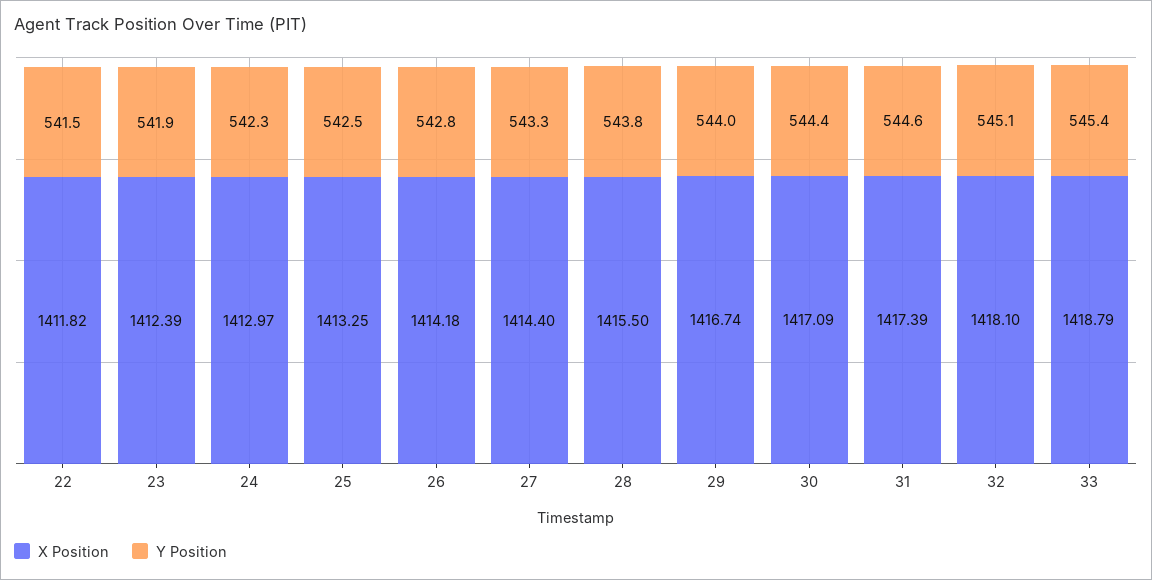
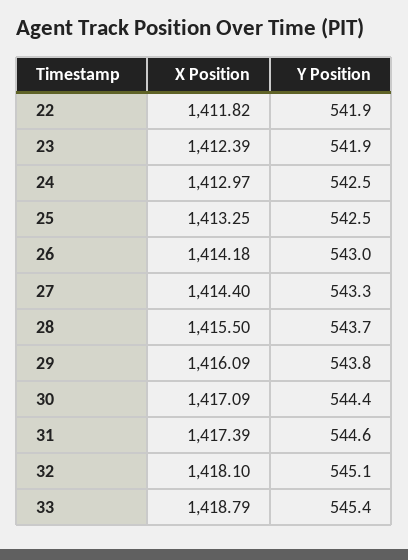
Y Position, 22: 541.5 -> 541.9
Y Position, 24: 542.3 -> 542.5
Y Position, 26: 542.8 -> 543
Y Position, 28: 543.8 -> 543.7
X Position, 29: 1416.74 -> 1416.09
Y Position, 29: 544 -> 543.8

